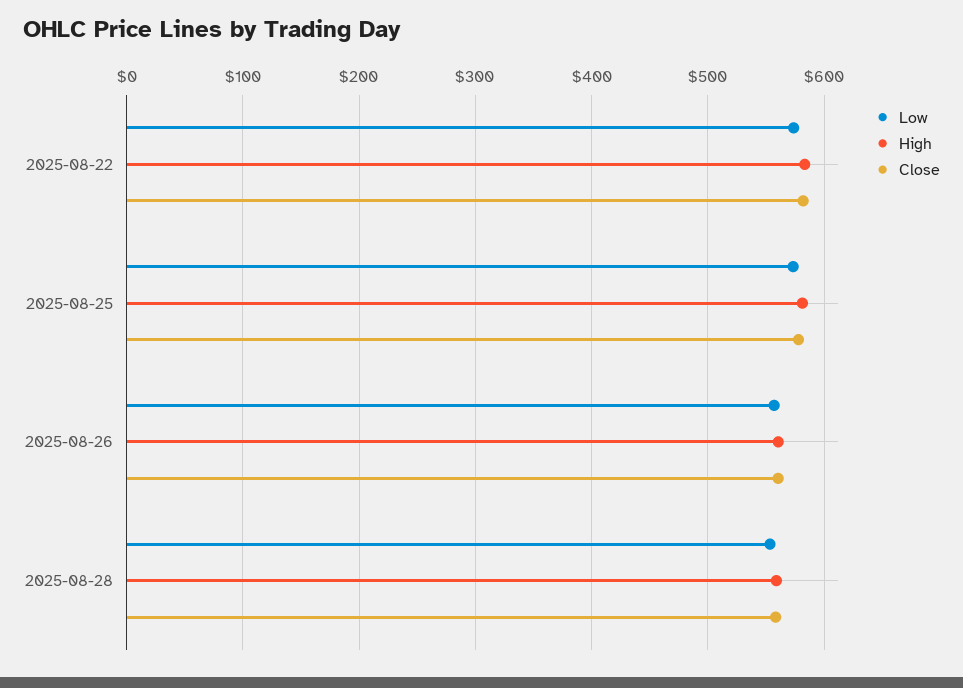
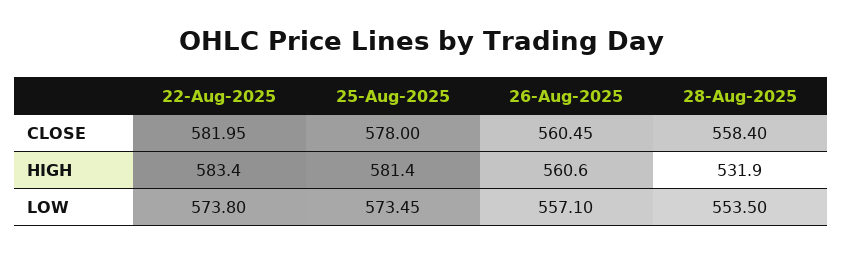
High, 2025-08-28: 560 -> 531.9

